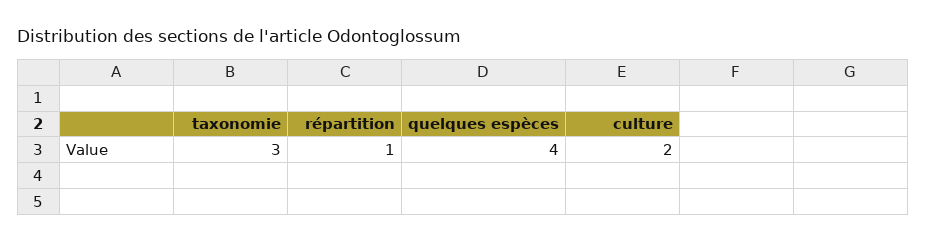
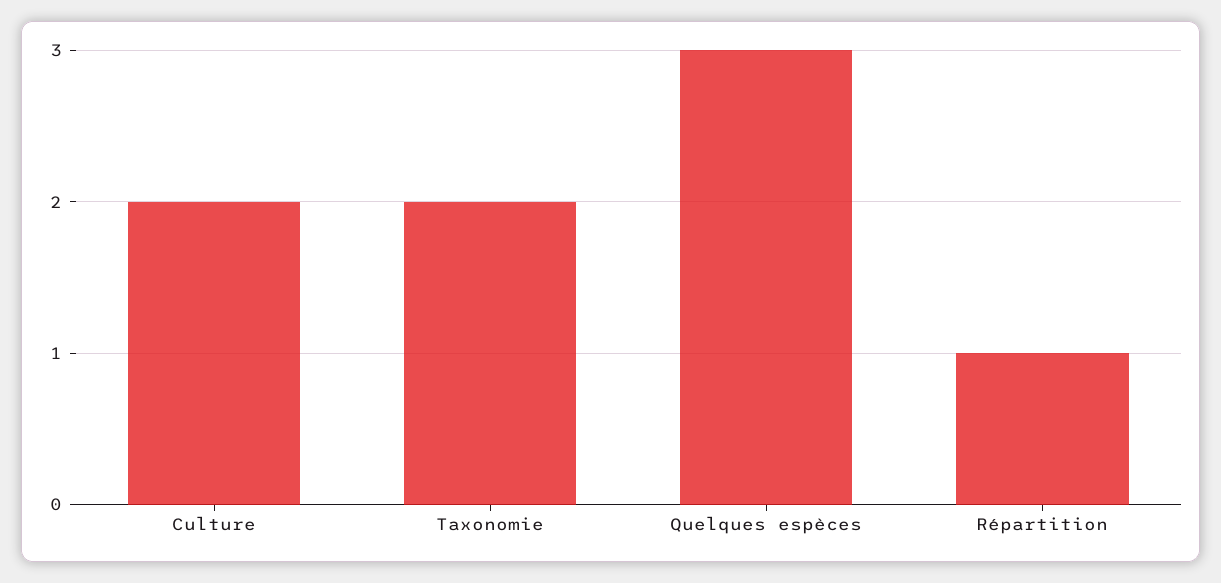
taxonomie: 3 -> 2
quelques espèces: 4 -> 3

